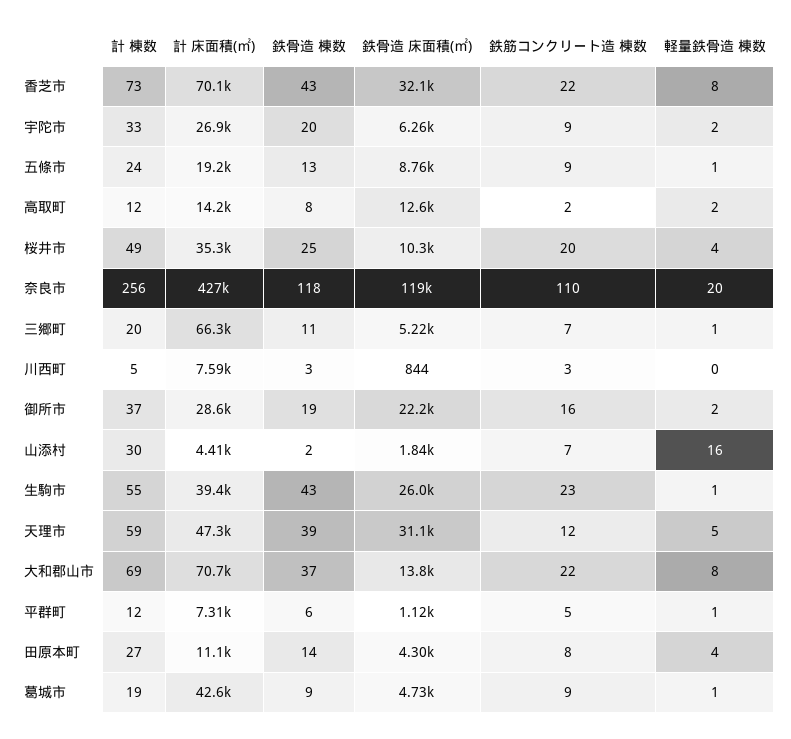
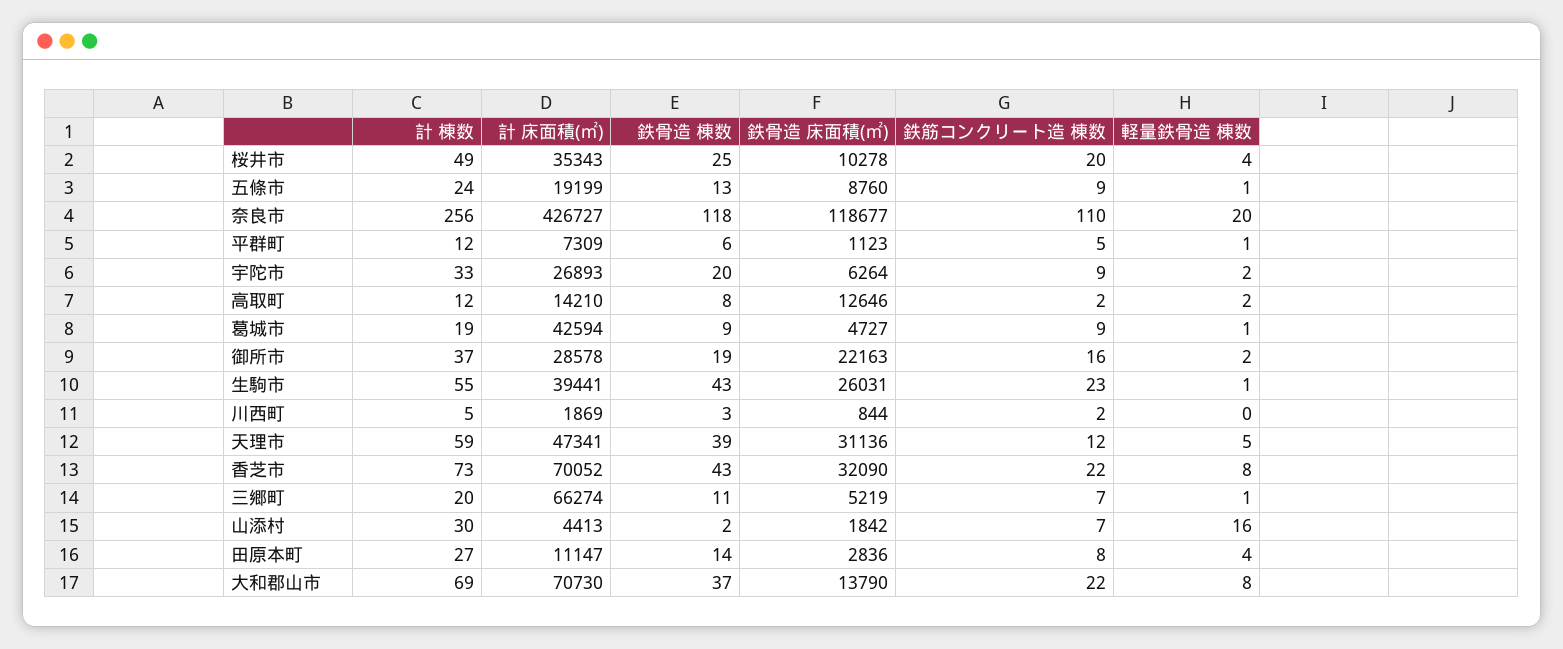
計 床面積(㎡), 川西町: 7590 -> 1869
鉄筋コンクリート造 棟数, 川西町: 3 -> 2
鉄骨造 床面積(㎡), 田原本町: 4300 -> 2836

